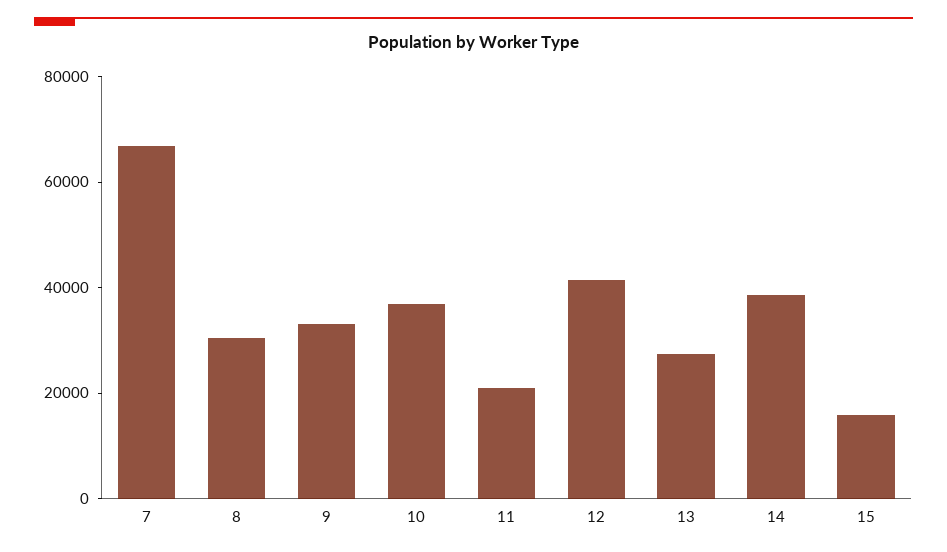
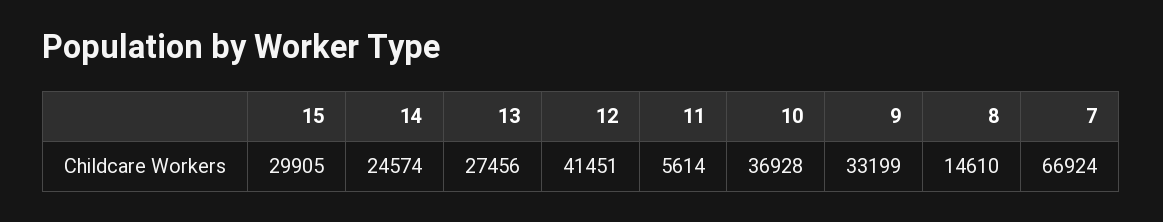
8: 30000 -> 14610
11: 20000 -> 5614
14: 40000 -> 24574
15: 15000 -> 29905

